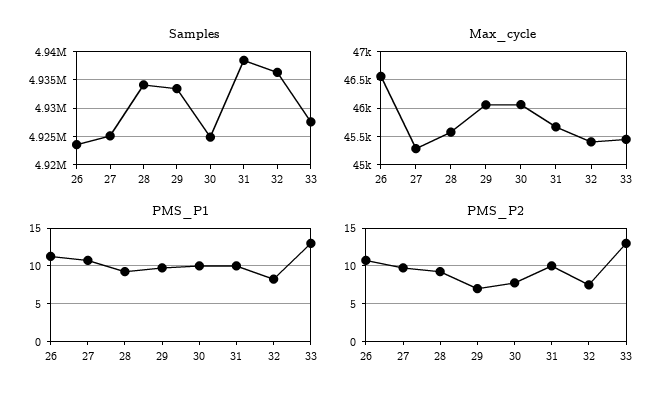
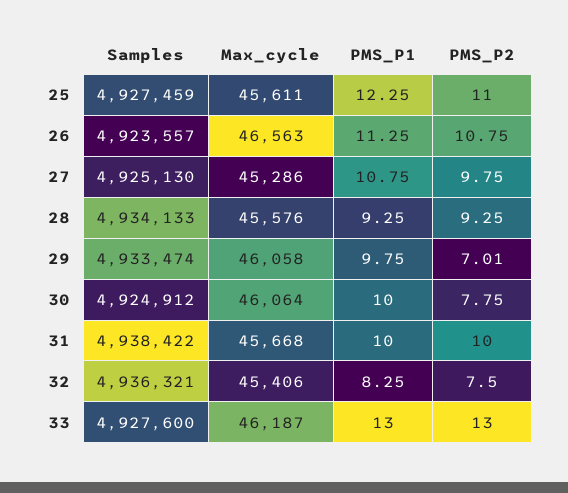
Max_cycle, 33: 45500 -> 46187
Samples, 25: none -> 4927459
Max_cycle, 25: none -> 45611
PMS_P1, 25: none -> 12.25
PMS_P2, 25: none -> 11

